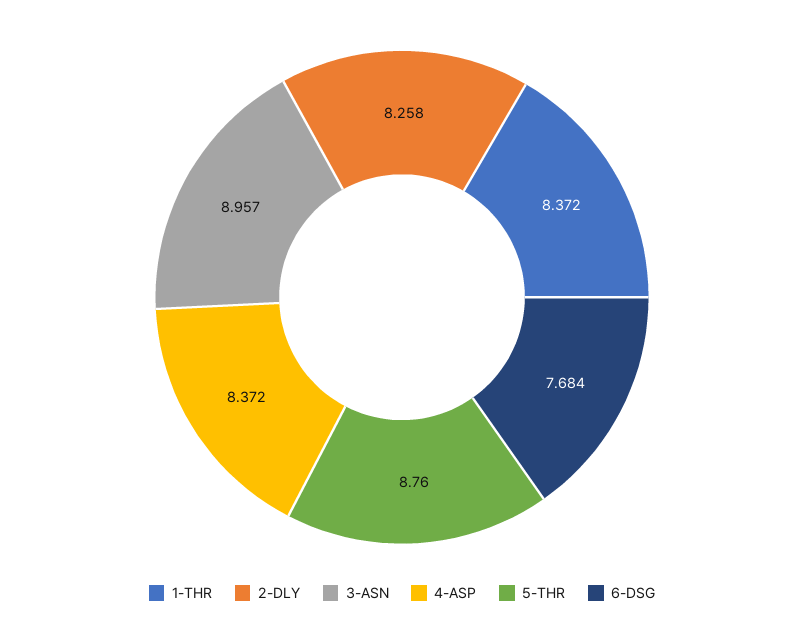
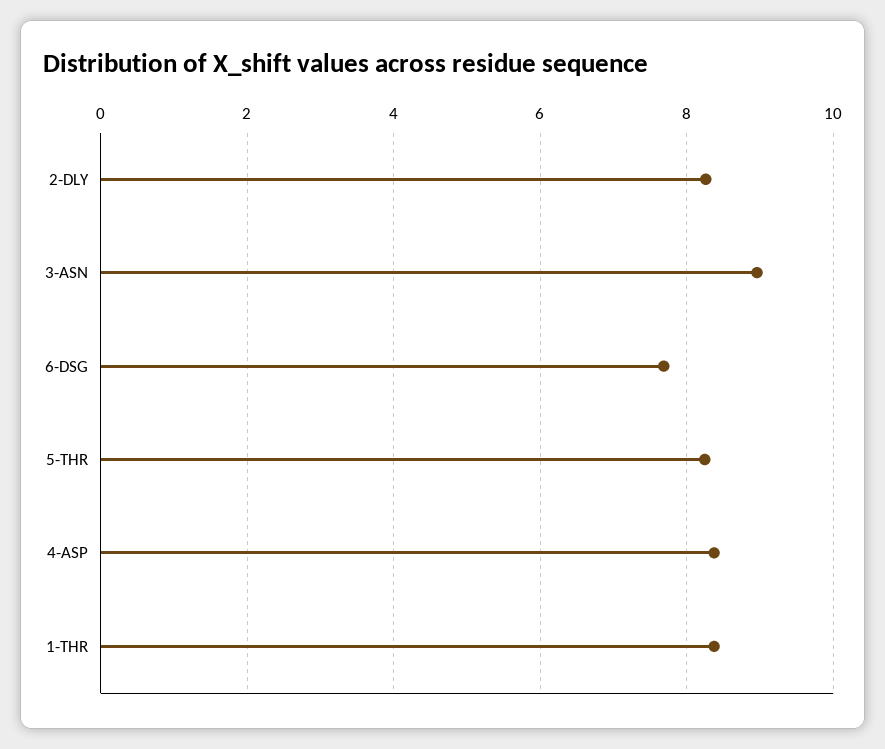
5-THR: 8.76 -> 8.2

